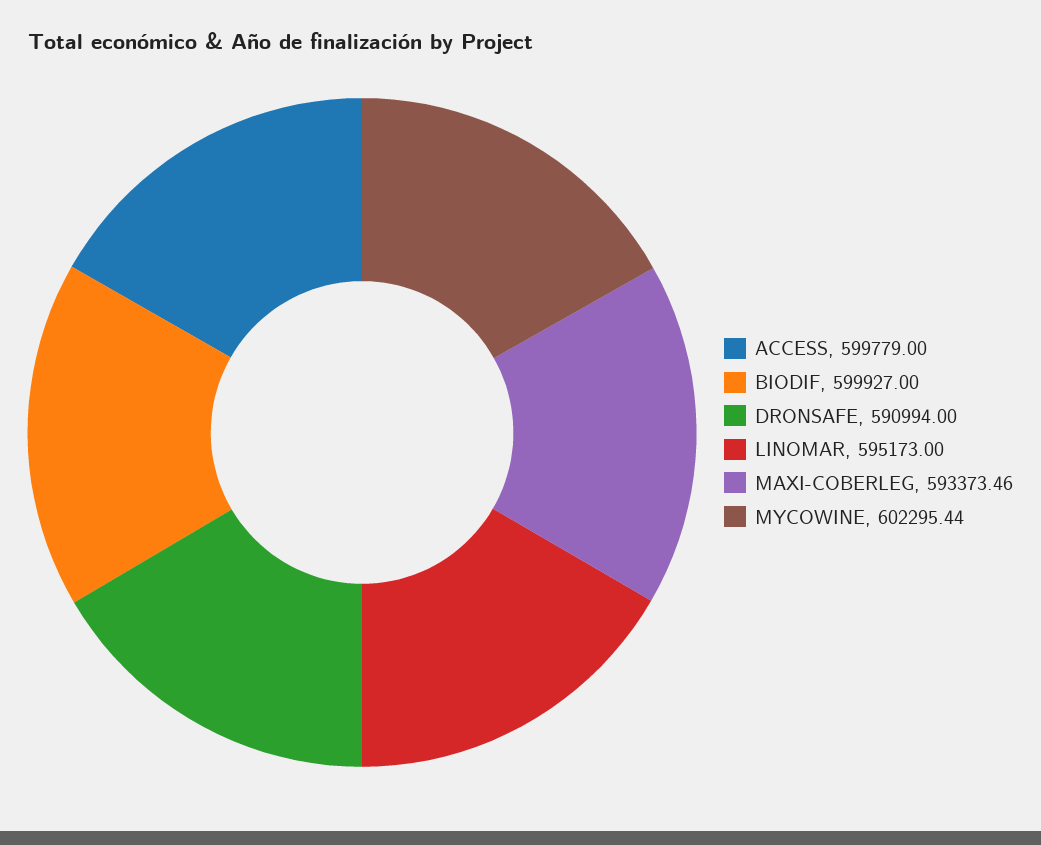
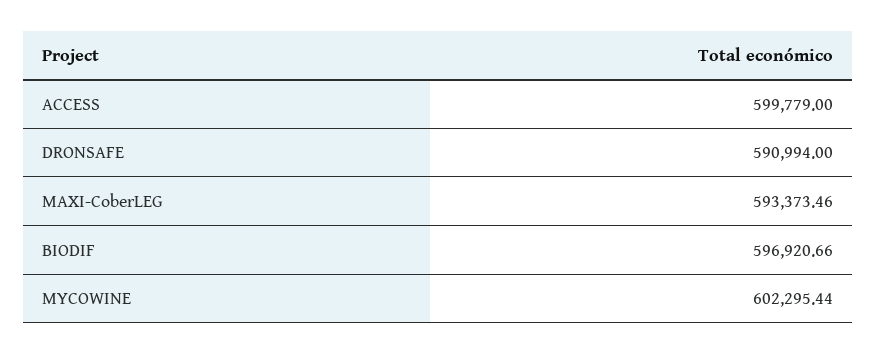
BIODIF: 599927 -> 596920.66
LINOMAR: 595173 -> none

